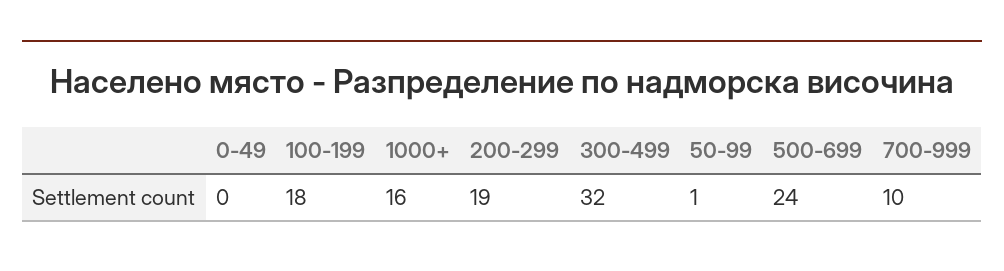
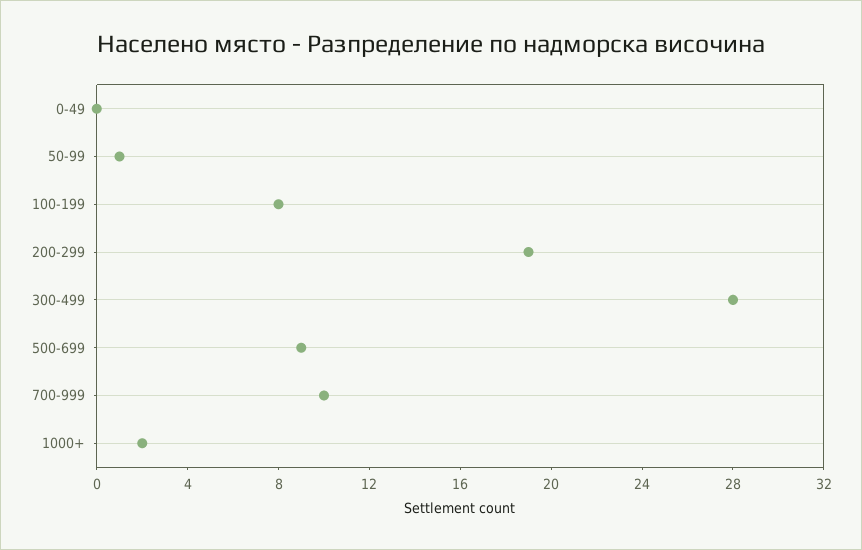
100-199: 18 -> 8
1000+: 16 -> 2
300-499: 32 -> 28
500-699: 24 -> 9

